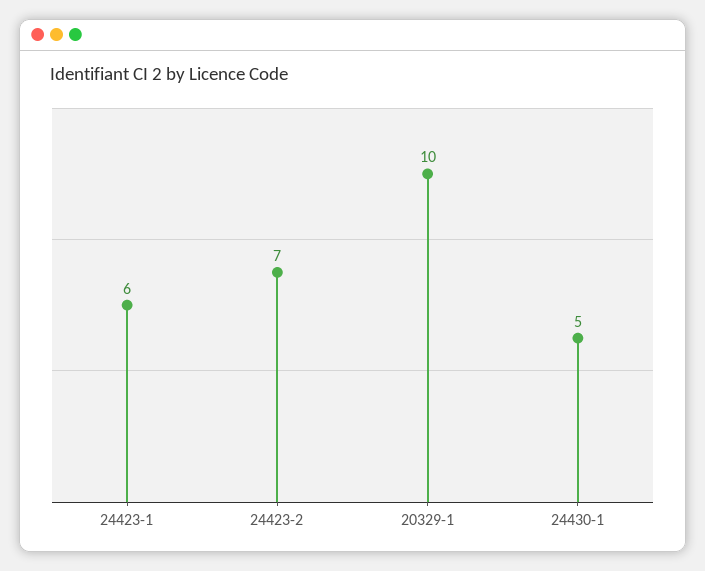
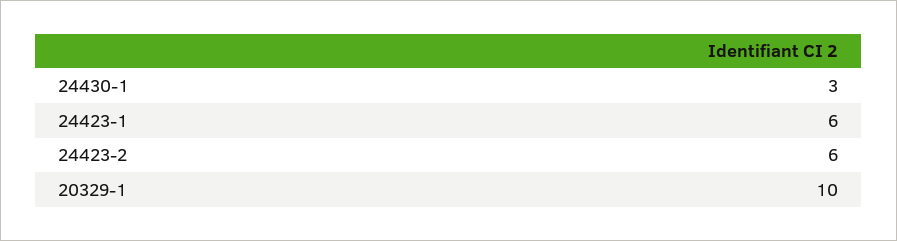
24423-2: 7 -> 6
24430-1: 5 -> 3

